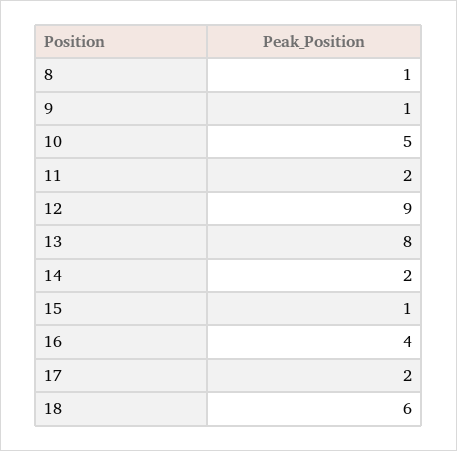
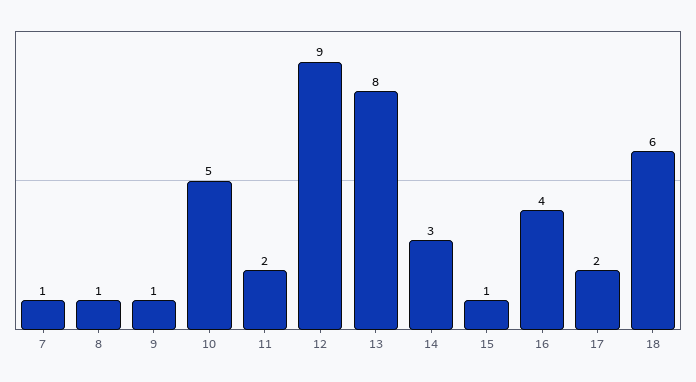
14: 2 -> 3
7: none -> 1

